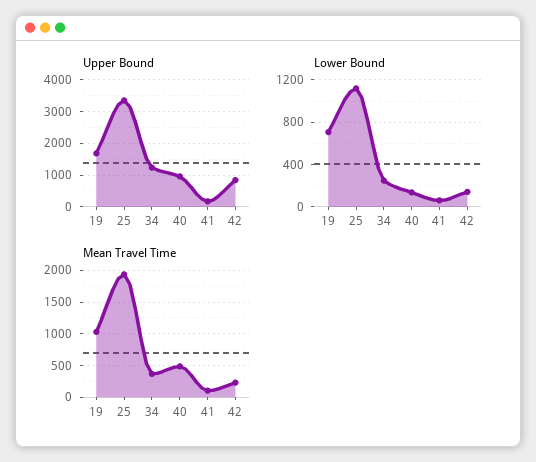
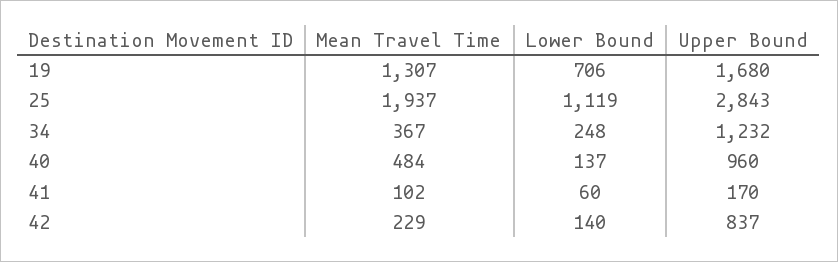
Upper Bound, 25: 3400 -> 2843
Mean Travel Time, 19: 1000 -> 1307

